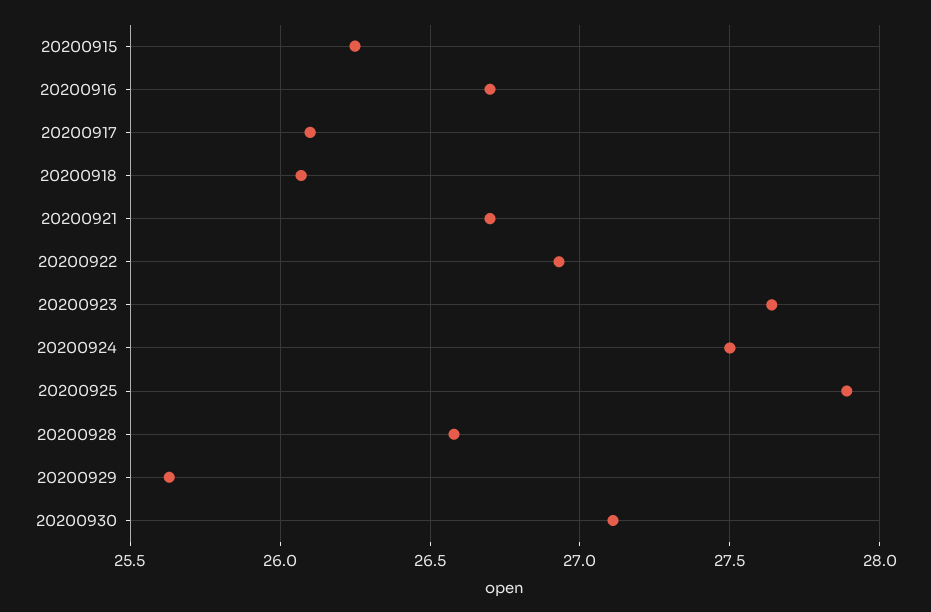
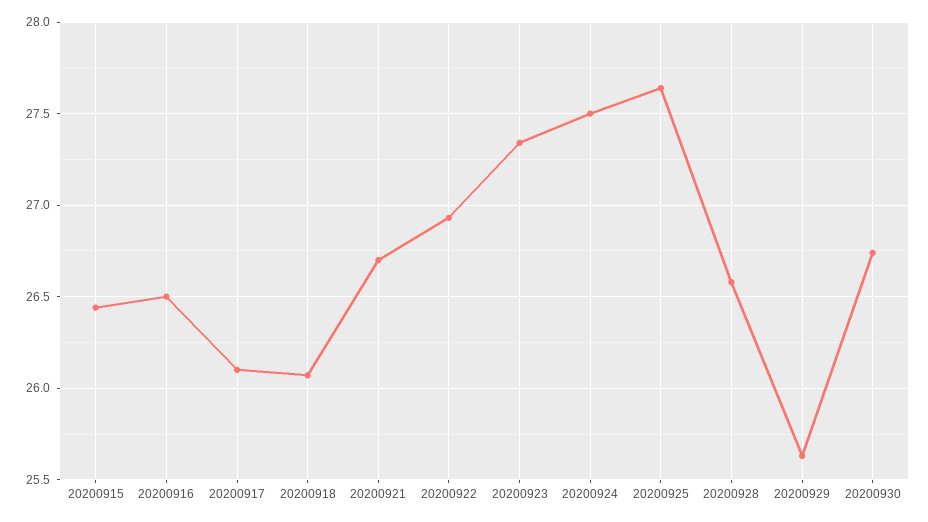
20200915: 26.25 -> 26.45
20200916: 26.7 -> 26.5
20200923: 27.65 -> 27.35
20200925: 27.9 -> 27.65
20200930: 27.1 -> 26.75

